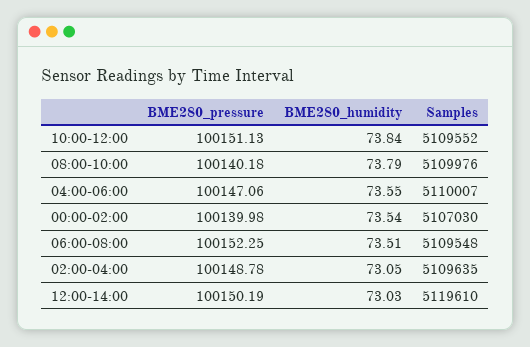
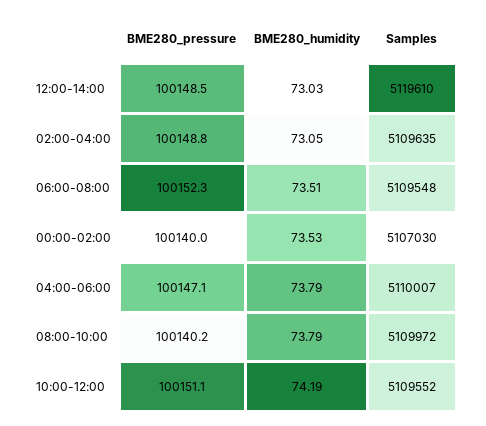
BME280_humidity, 10:00-12:00: 73.84 -> 74.19
Samples, 08:00-10:00: 5109976 -> 5109972
BME280_humidity, 04:00-06:00: 73.55 -> 73.79
BME280_humidity, 00:00-02:00: 73.54 -> 73.53
BME280_pressure, 12:00-14:00: 100150.19 -> 100148.5

